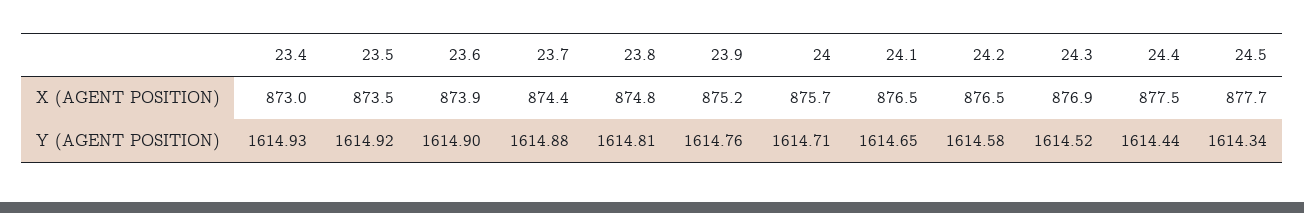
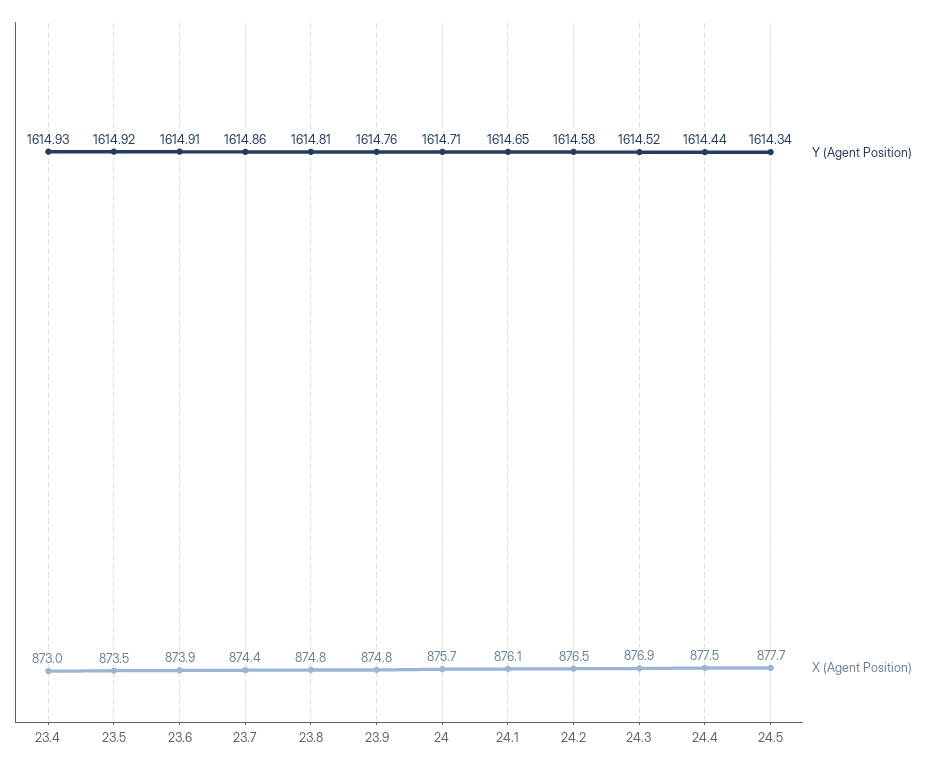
X (AGENT POSITION), 23.9: 875.2 -> 874.8
X (AGENT POSITION), 24.1: 876.5 -> 876.1
Y (AGENT POSITION), 23.6: 1614.9 -> 1614.91
Y (AGENT POSITION), 23.7: 1614.88 -> 1614.86

